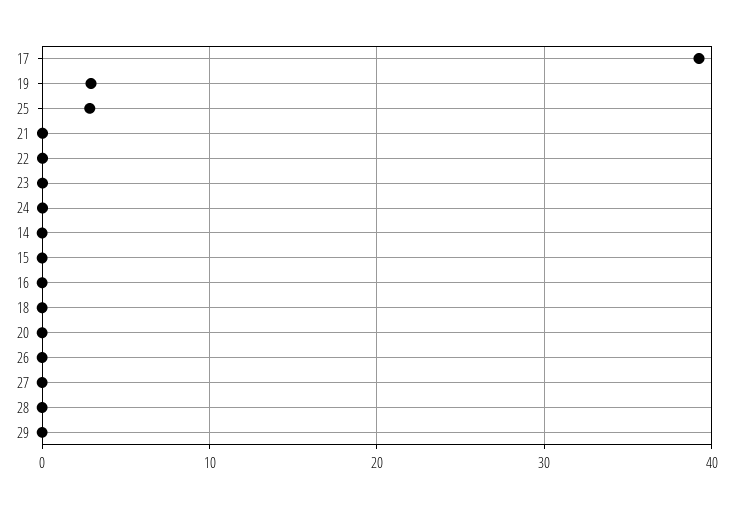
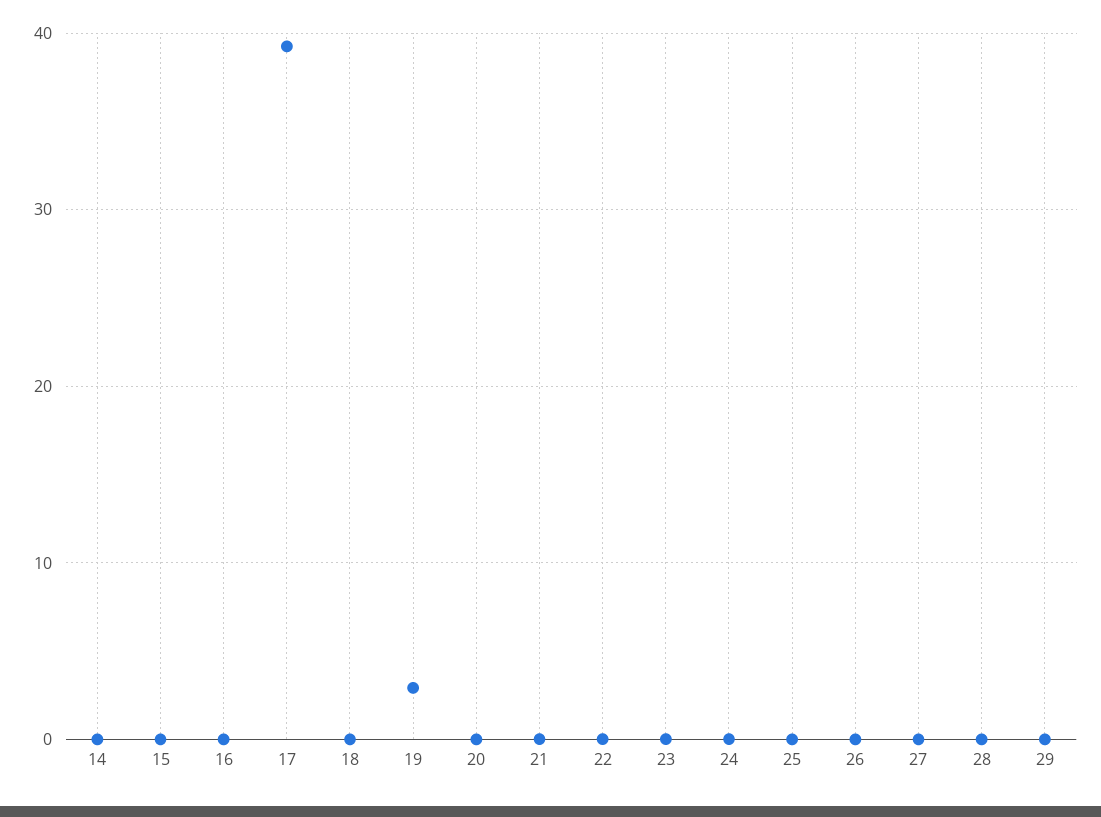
25: 3 -> 0

